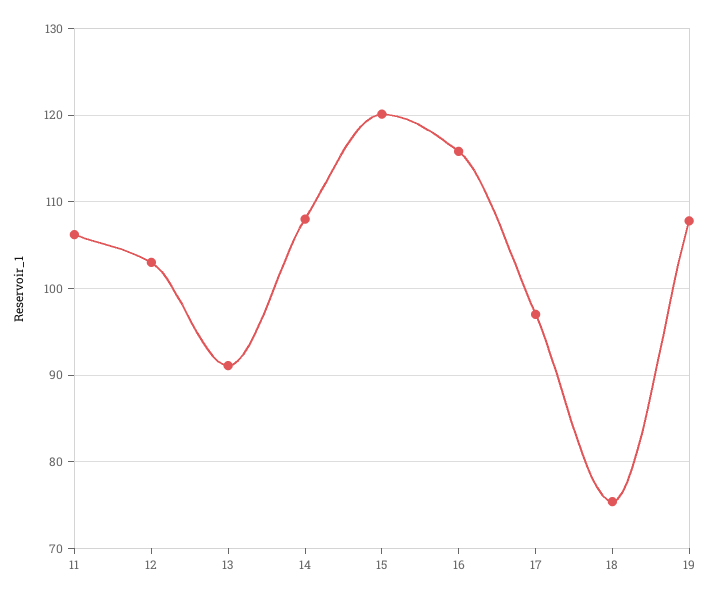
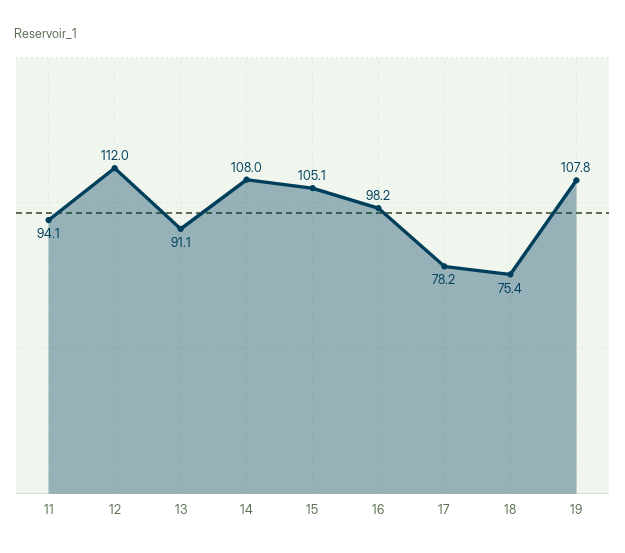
11: 106 -> 94.1
12: 103 -> 112
15: 120 -> 105.1
16: 116 -> 98.2
17: 97 -> 78.2

